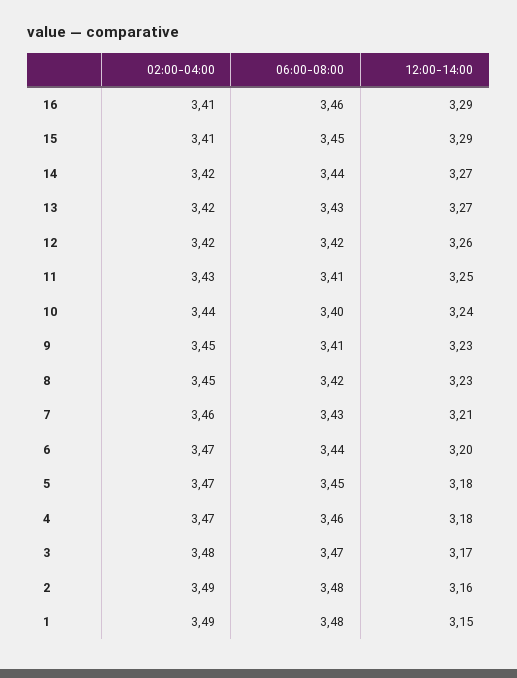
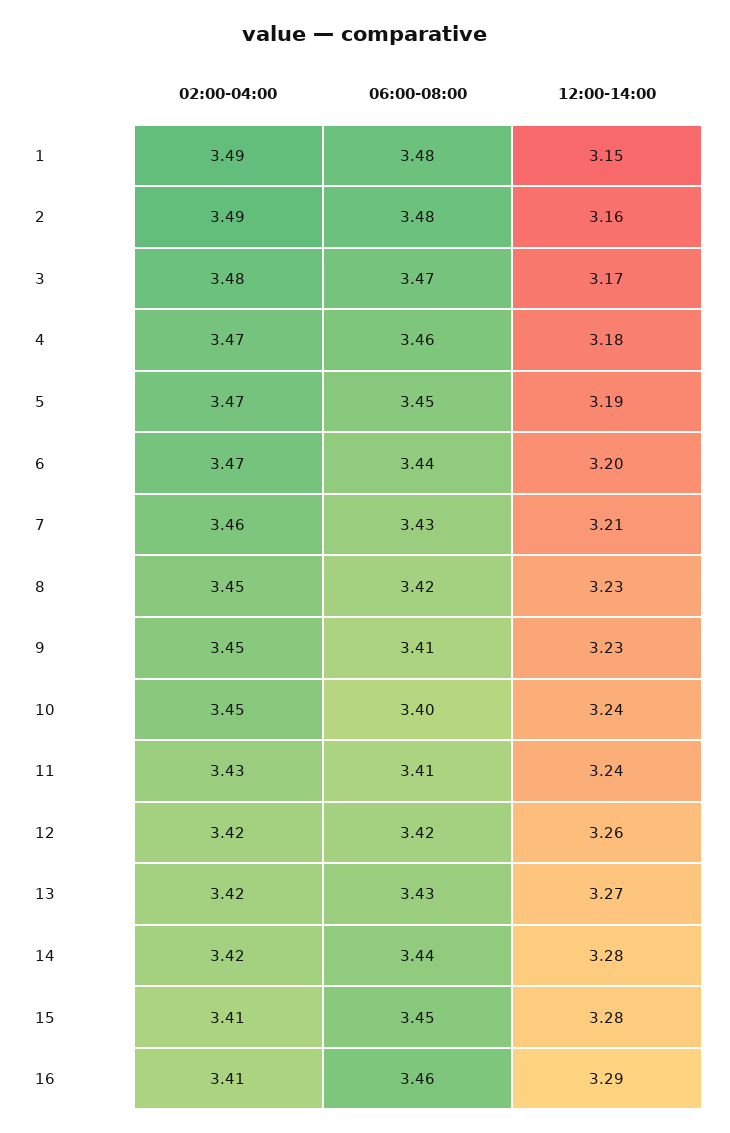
12:00-14:00, 15: 3.29 -> 3.28
12:00-14:00, 14: 3.27 -> 3.28
12:00-14:00, 11: 3.25 -> 3.24
02:00-04:00, 10: 3.44 -> 3.45
12:00-14:00, 5: 3.18 -> 3.19

